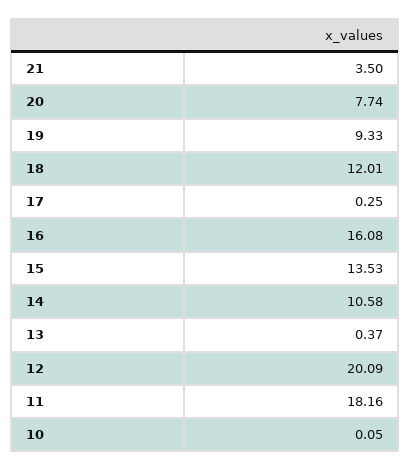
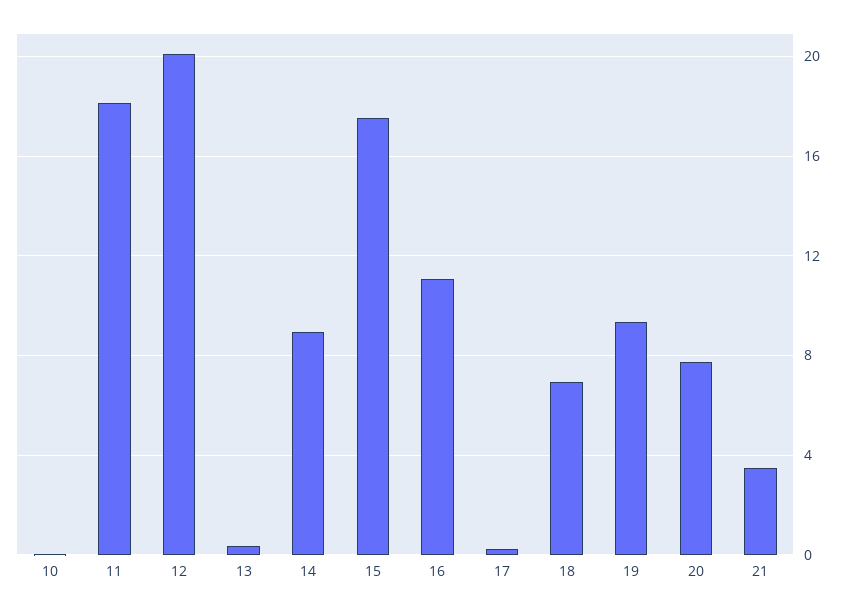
18: 12.01 -> 7
16: 16.08 -> 11
15: 13.53 -> 17.5
14: 10.58 -> 9

